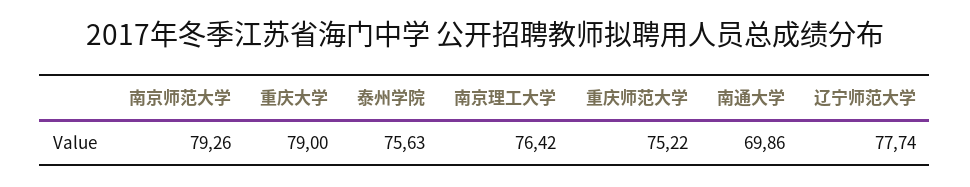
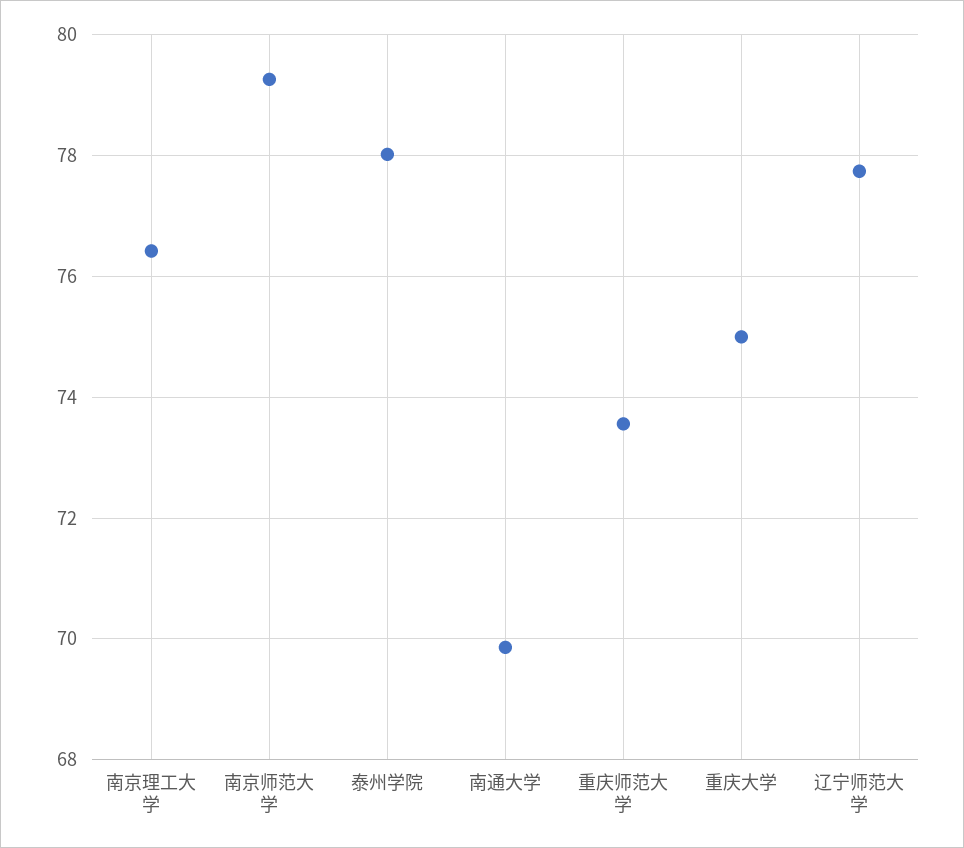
重庆大学: 79 -> 75
泰州学院: 75.63 -> 78
重庆师范大学: 75.22 -> 73.6

